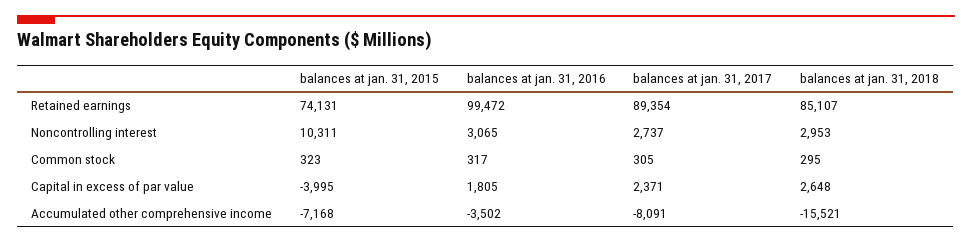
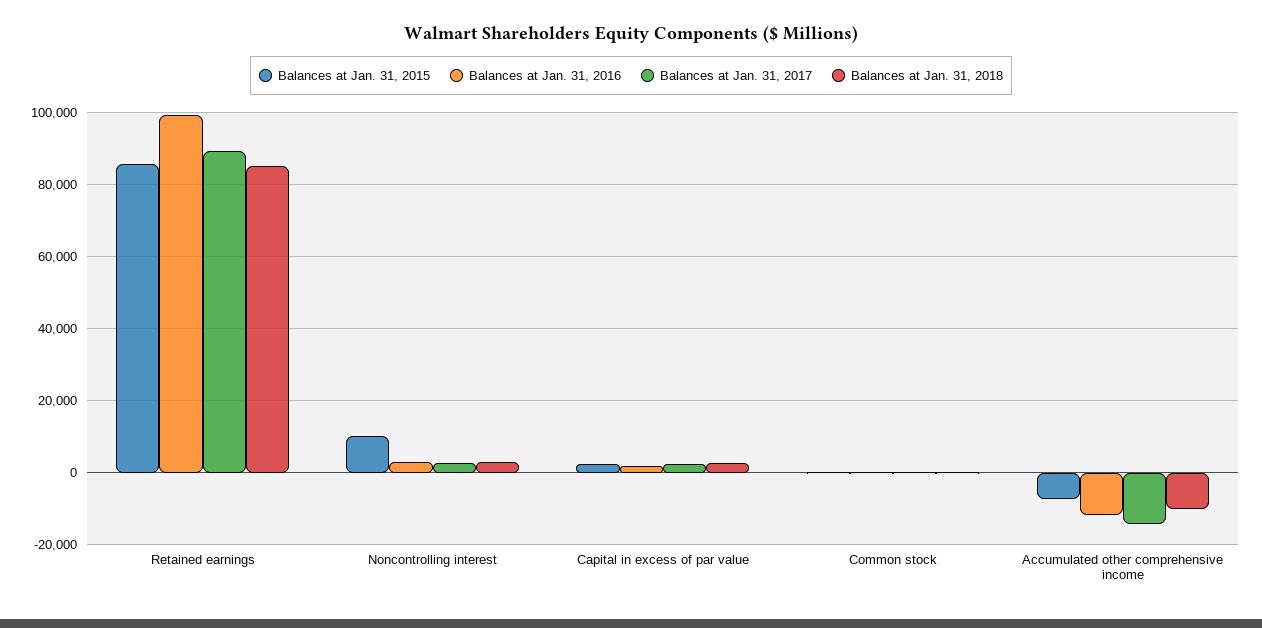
balances at jan. 31, 2015, Retained earnings: 74131 -> 86000
balances at jan. 31, 2015, Capital in excess of par value: -3995 -> 2000
balances at jan. 31, 2016, Accumulated other comprehensive income: -3502 -> -12000
balances at jan. 31, 2017, Accumulated other comprehensive income: -8091 -> -14000
balances at jan. 31, 2018, Accumulated other comprehensive income: -15521 -> -10000

